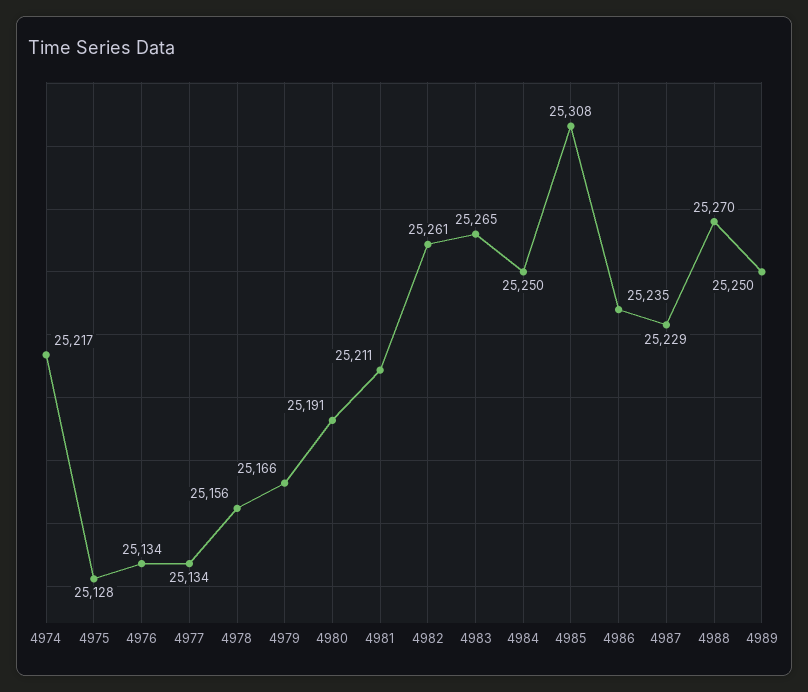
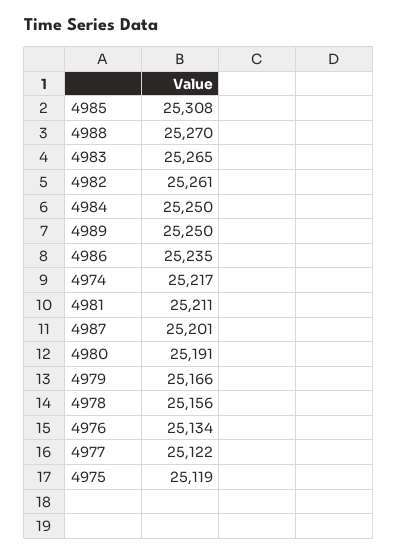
4975: 25128 -> 25119
4977: 25134 -> 25122
4987: 25229 -> 25201

